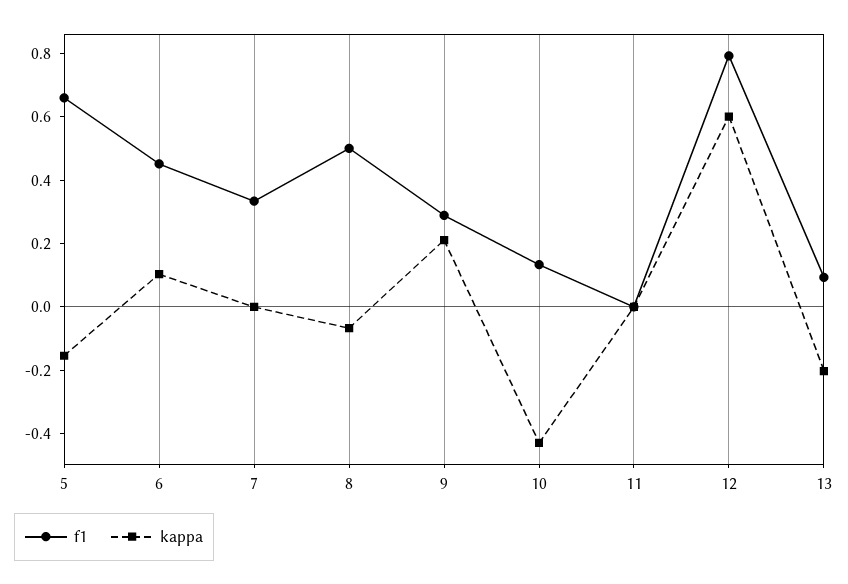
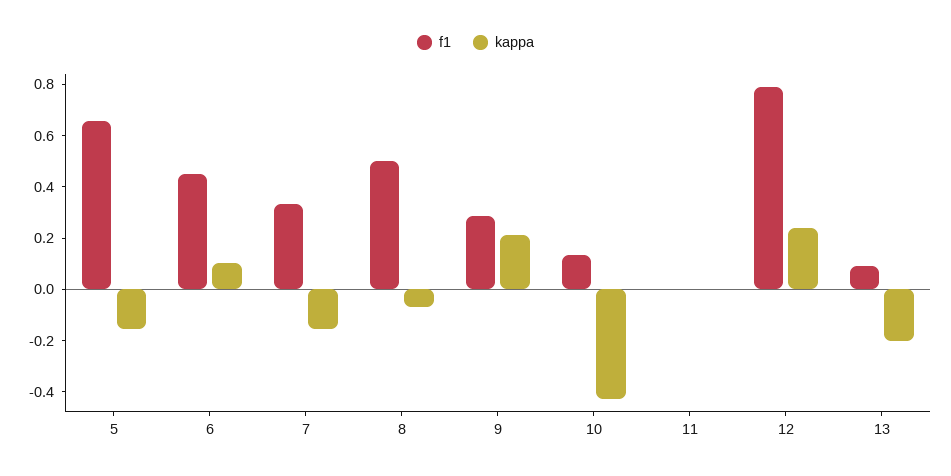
kappa, 7: 0 -> -0.15
kappa, 12: 0.6 -> 0.25

